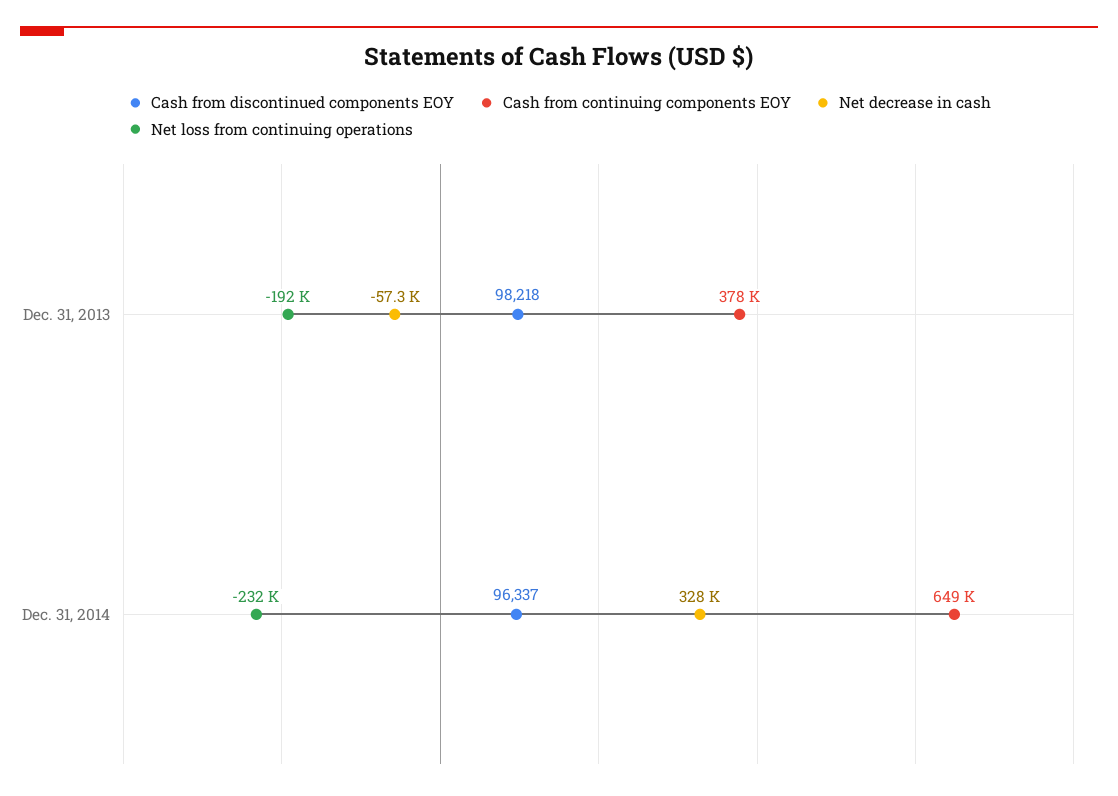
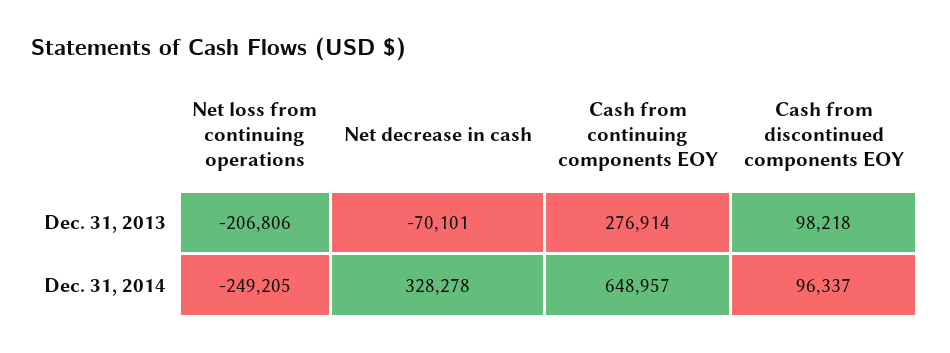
Cash from continuing components EOY, Dec. 31, 2013: 378000 -> 276914
Net decrease in cash, Dec. 31, 2013: -57300 -> -70101
Net loss from continuing operations, Dec. 31, 2013: -192000 -> -206806
Net loss from continuing operations, Dec. 31, 2014: -232000 -> -249205

